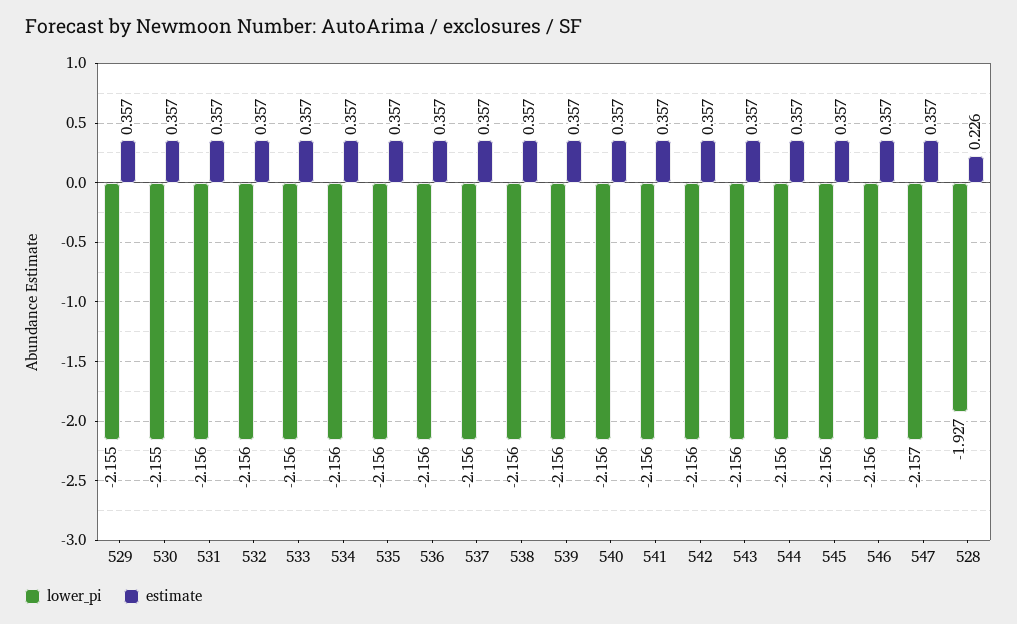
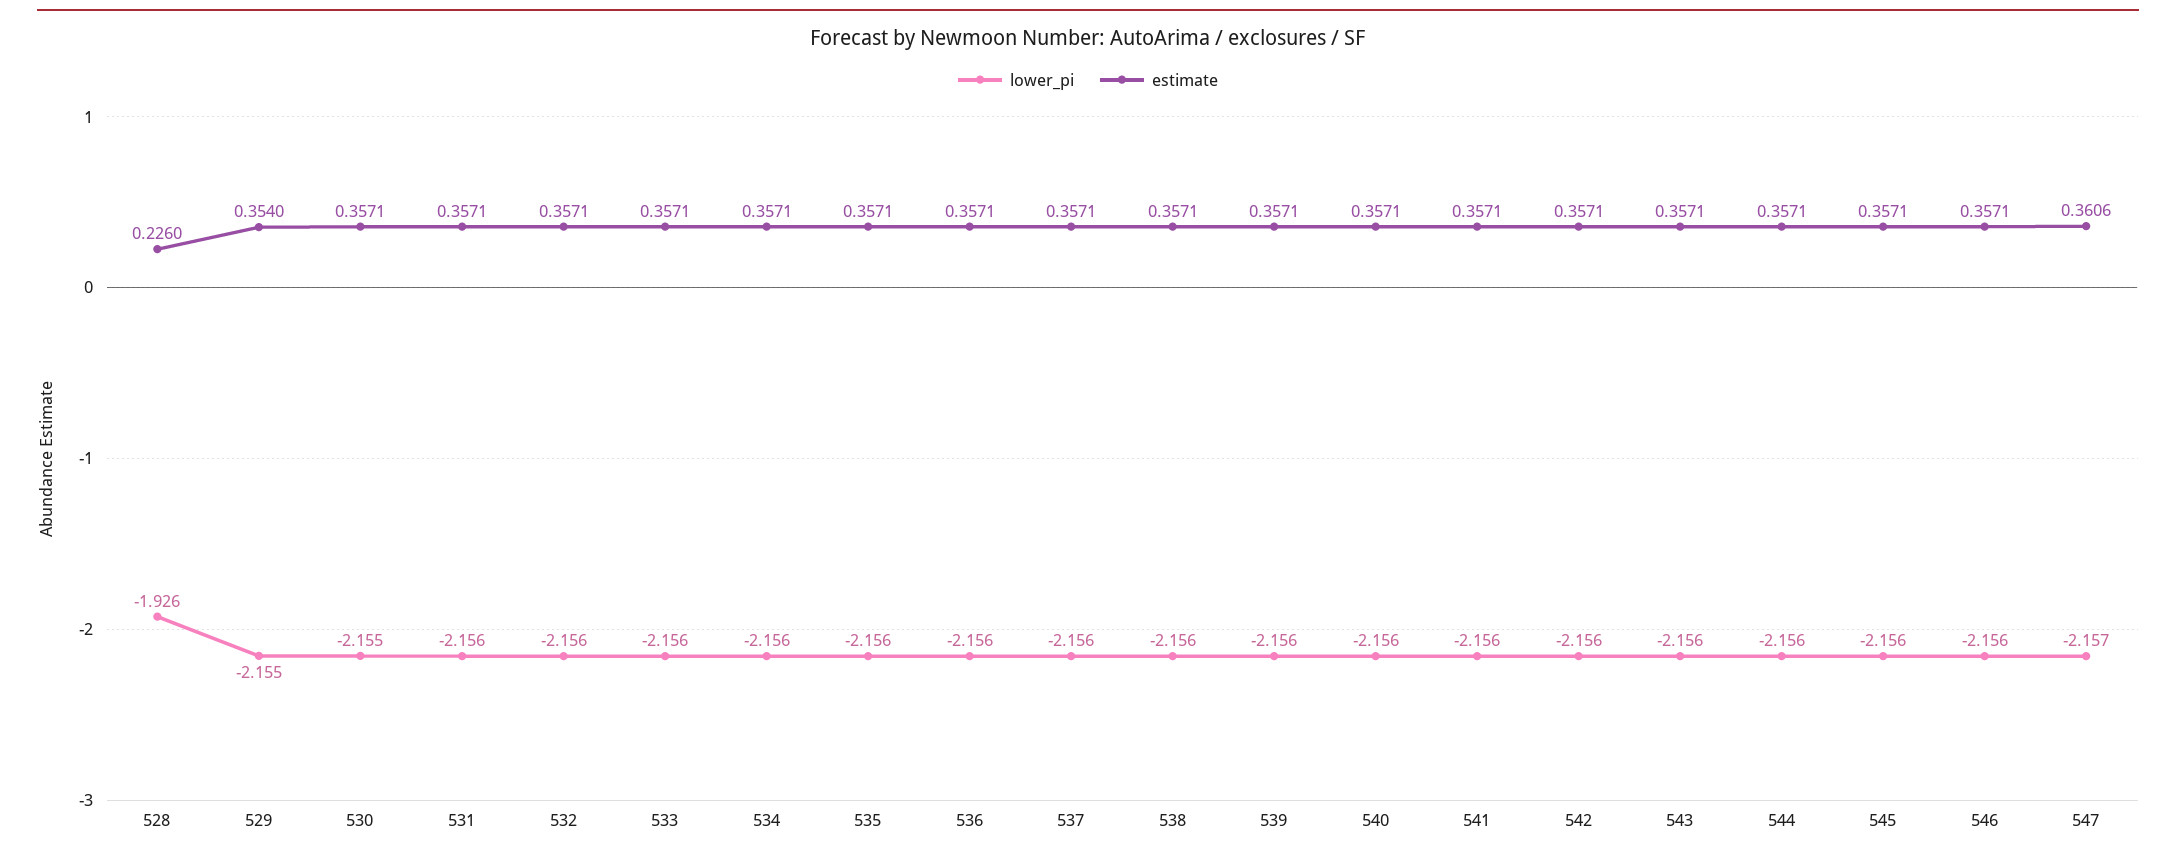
estimate, 529: 0.357 -> 0.354
estimate, 547: 0.357 -> 0.3606
lower_pi, 528: -1.927 -> -1.926

